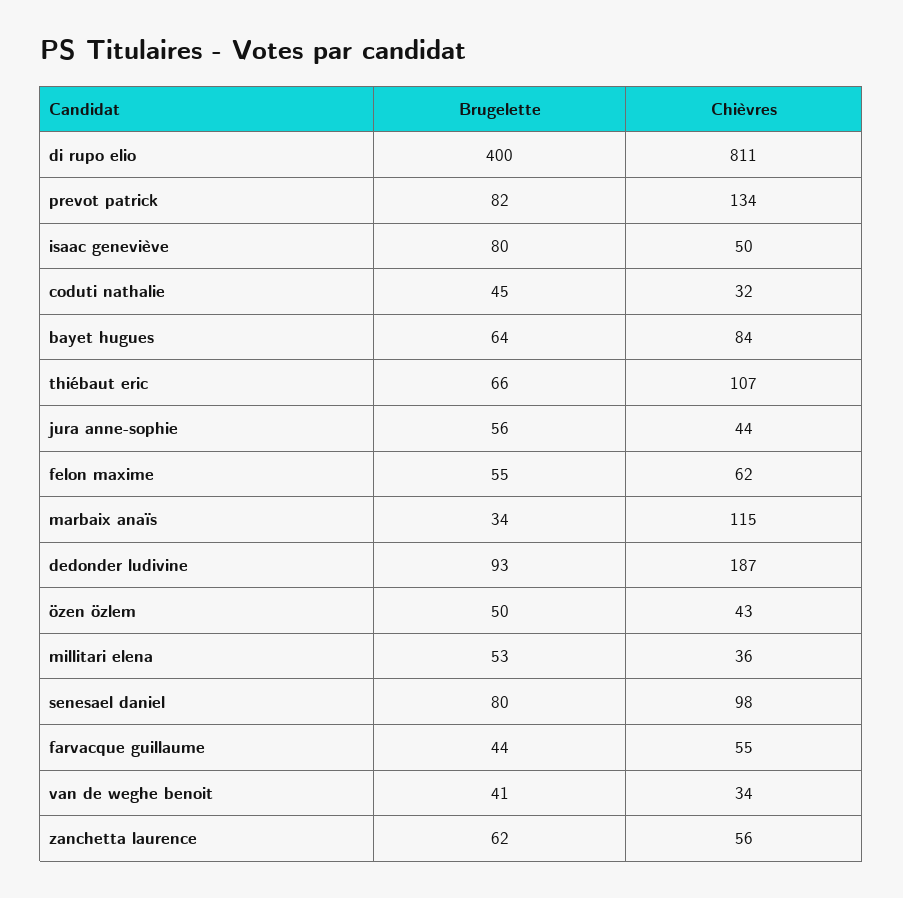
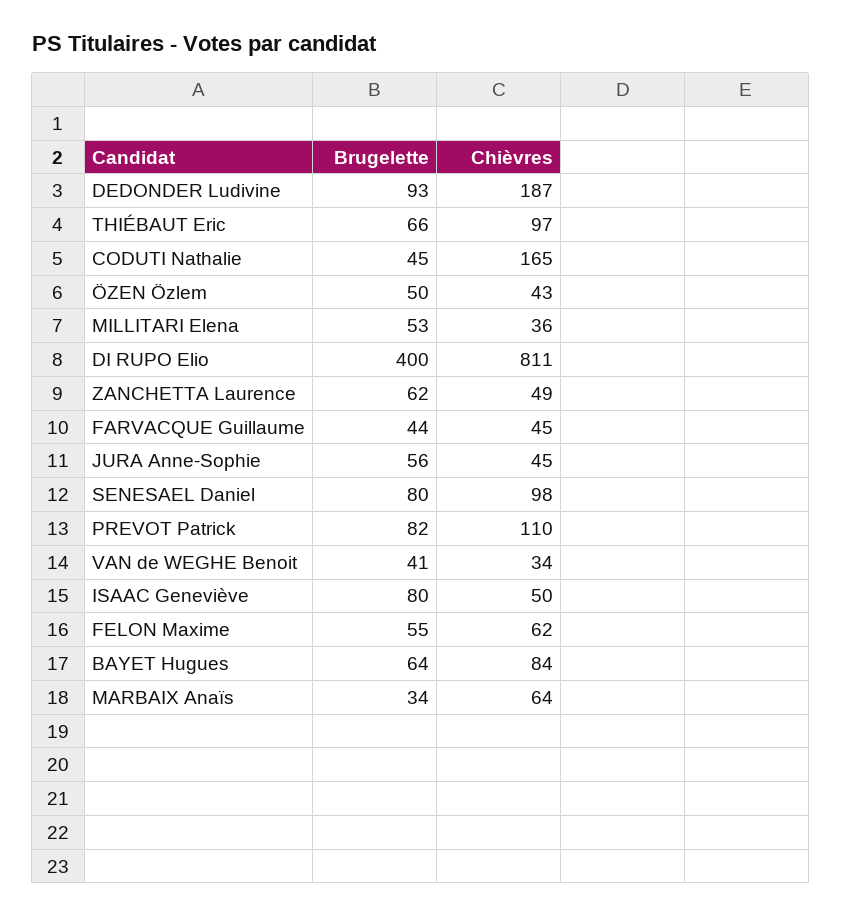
Chièvres, prevot patrick: 134 -> 110
Chièvres, coduti nathalie: 32 -> 165
Chièvres, thiébaut eric: 107 -> 97
Chièvres, jura anne-sophie: 44 -> 45
Chièvres, marbaix anaïs: 115 -> 64
Chièvres, farvacque guillaume: 55 -> 45
Chièvres, zanchetta laurence: 56 -> 49

